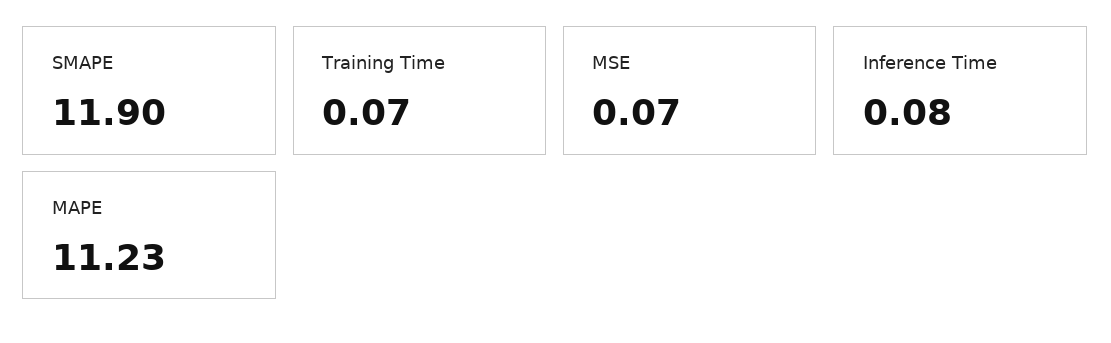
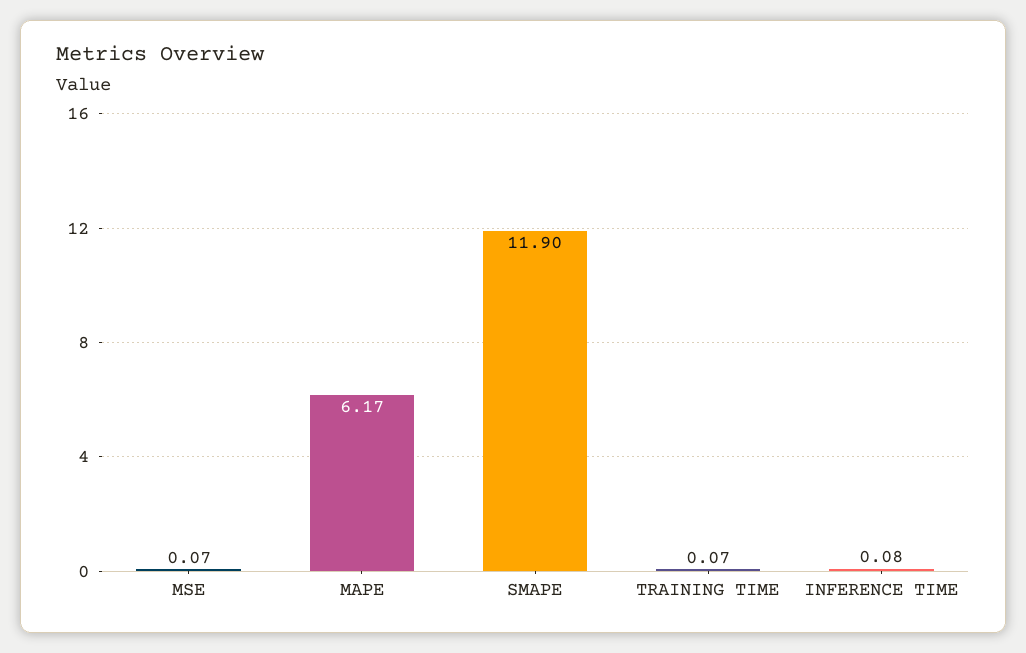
MAPE: 11.23 -> 6.17

